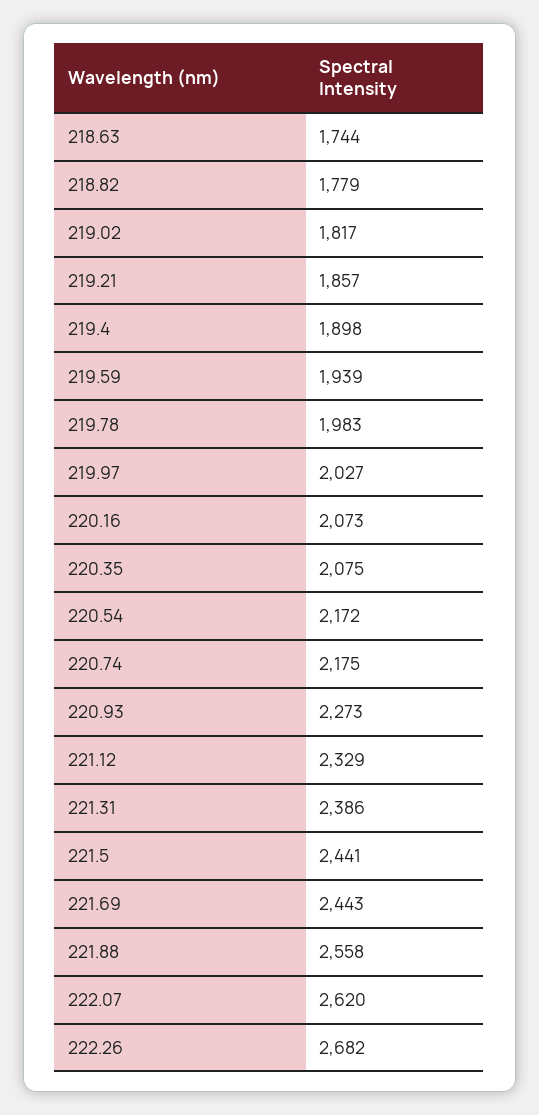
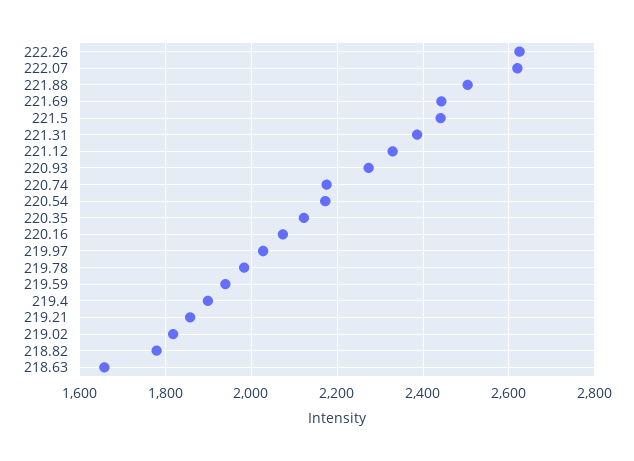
218.63: 1744 -> 1660
220.35: 2075 -> 2120
221.88: 2558 -> 2500
222.26: 2682 -> 2620

